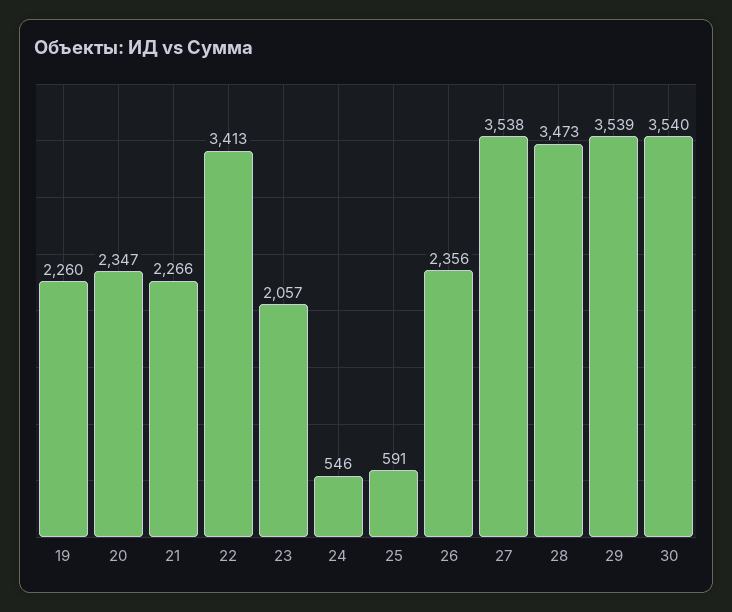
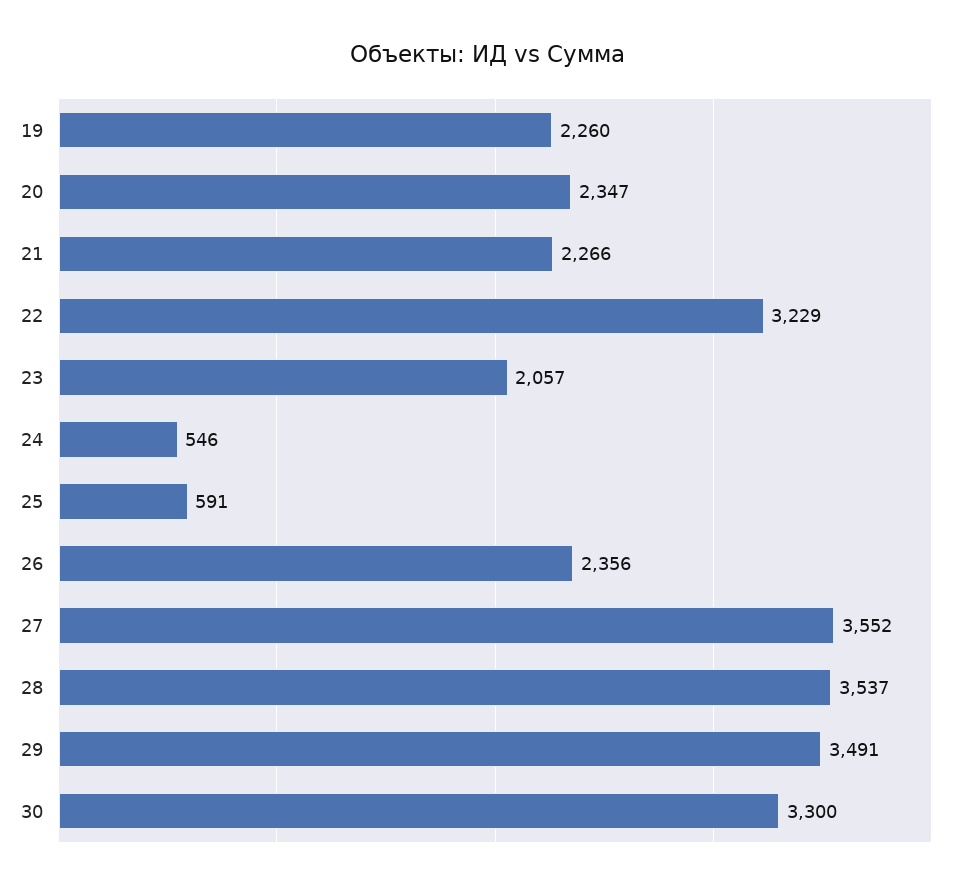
22: 3413 -> 3229
27: 3538 -> 3552
28: 3473 -> 3537
29: 3539 -> 3491
30: 3540 -> 3300

